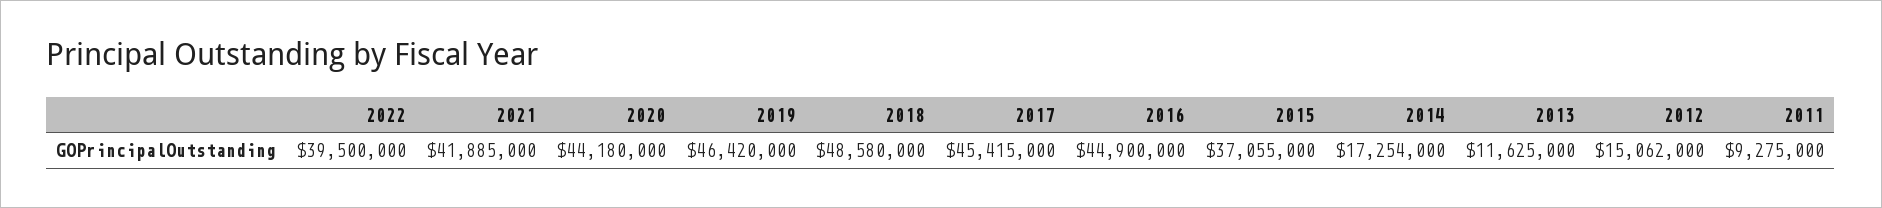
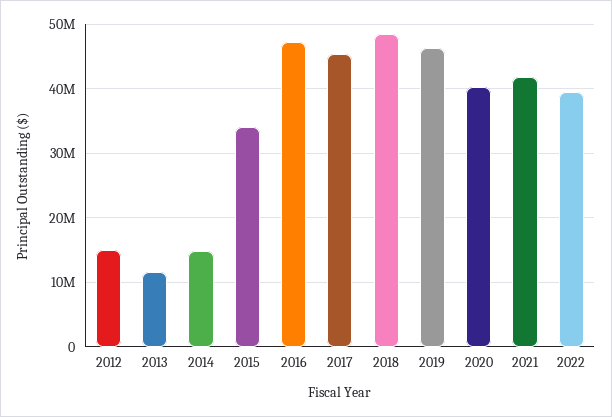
2020: 44180000 -> 40000000
2016: 44900000 -> 47000000
2015: 37055000 -> 34000000
2014: 17254000 -> 15000000
2011: 9275000 -> none

